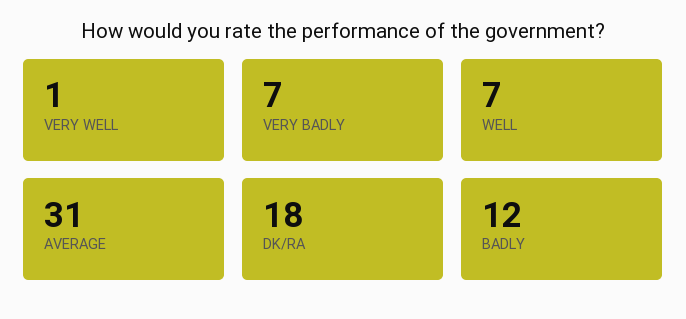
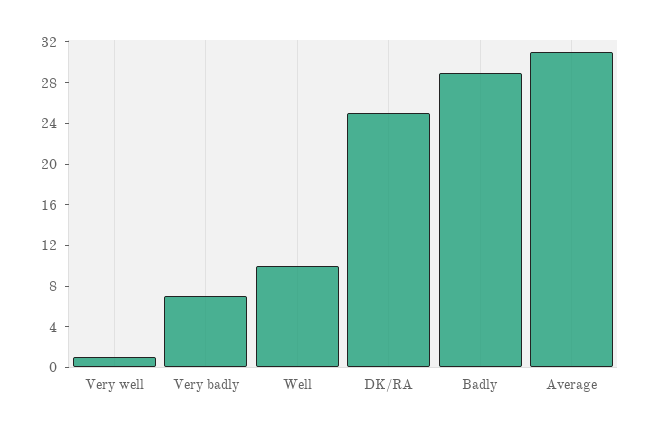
WELL: 7 -> 10
DK/RA: 18 -> 25
BADLY: 12 -> 29

